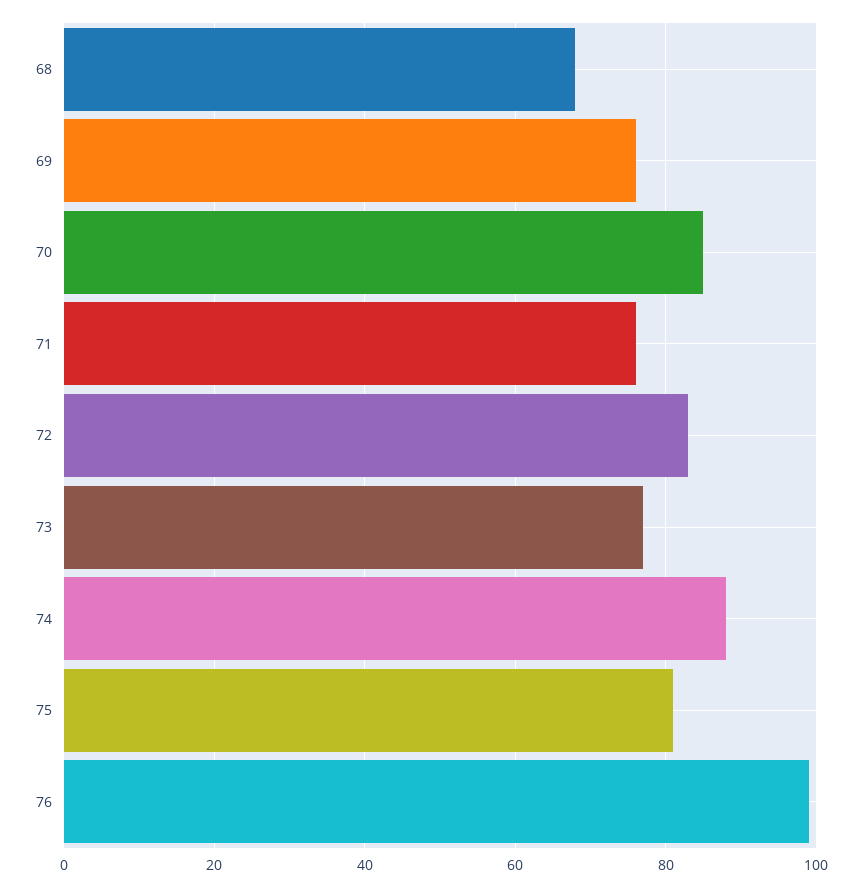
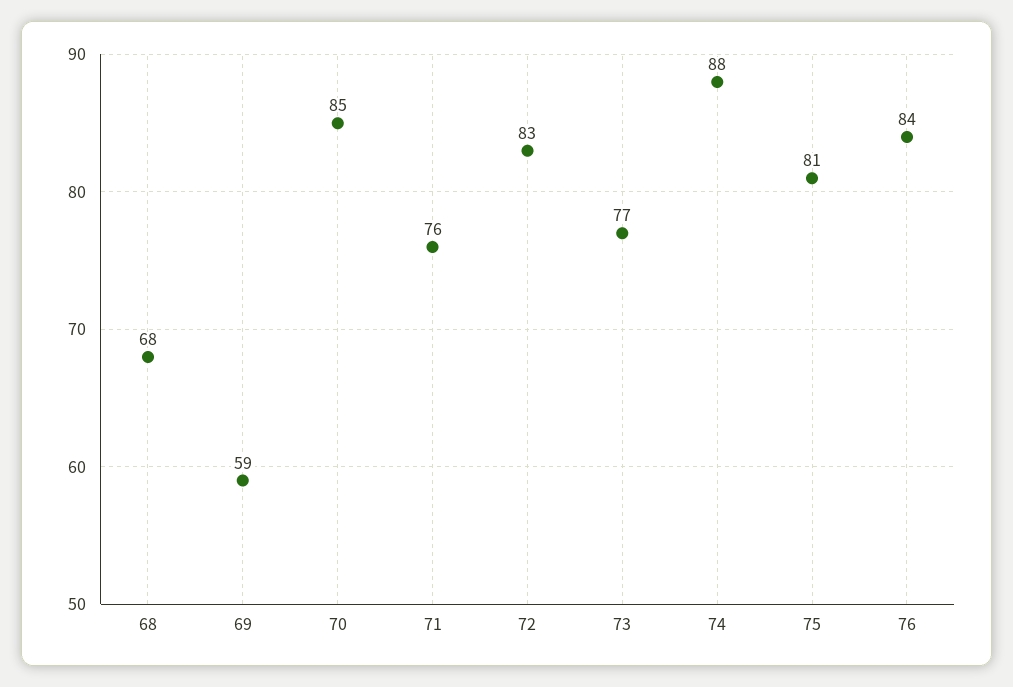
69: 75 -> 59
76: 100 -> 84

